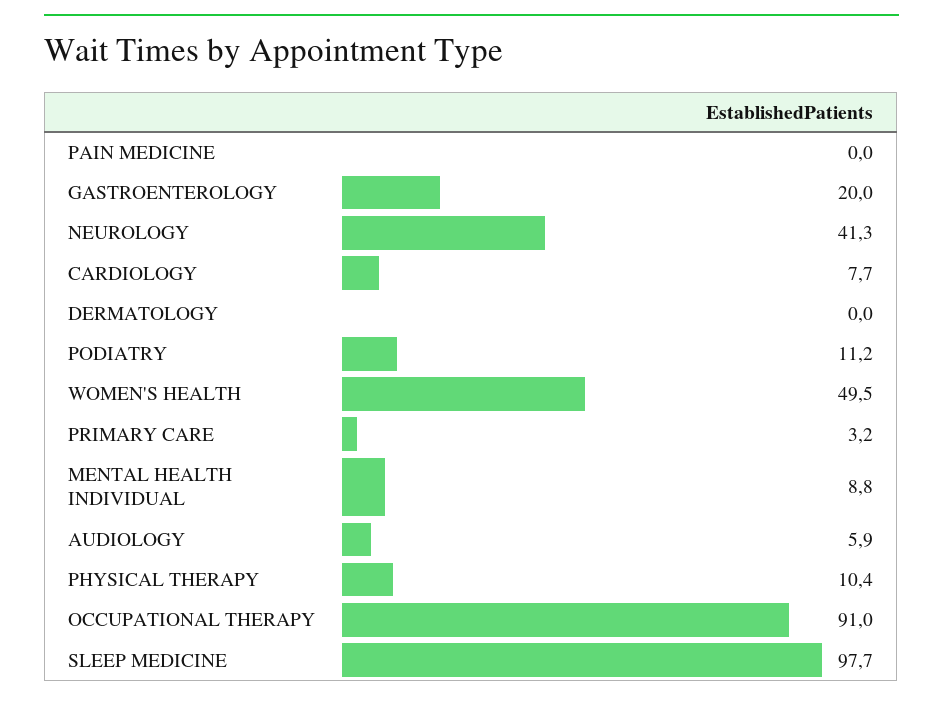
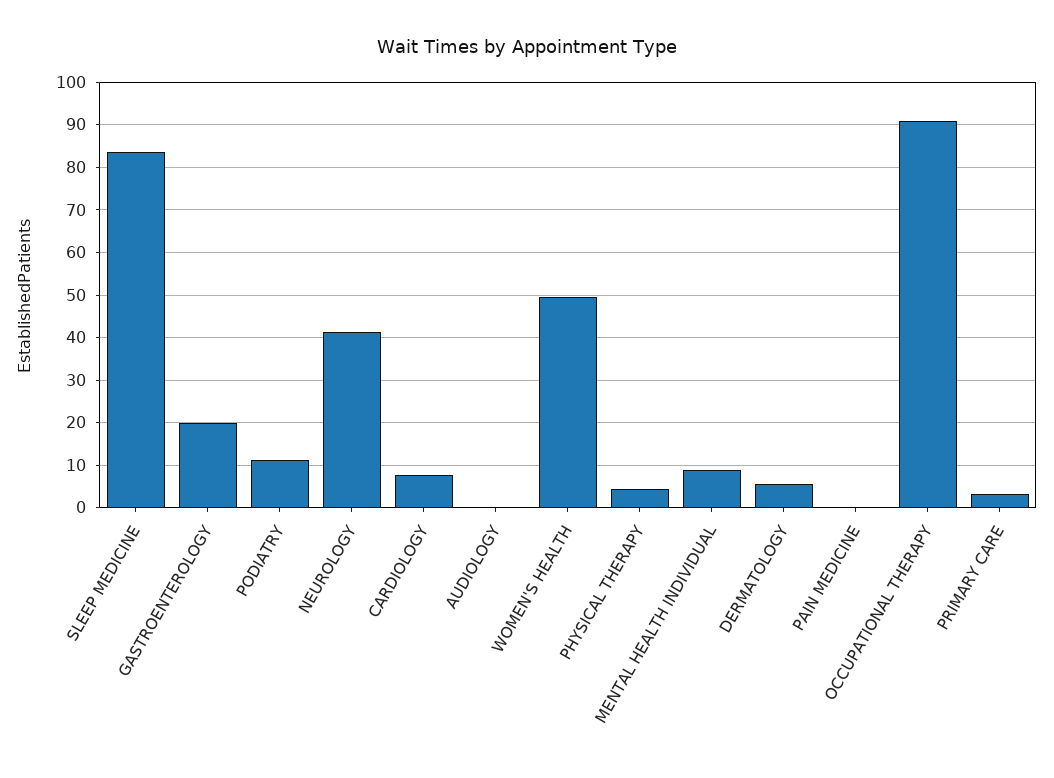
DERMATOLOGY: 0 -> 6
AUDIOLOGY: 5.9 -> 0
PHYSICAL THERAPY: 10.4 -> 4
SLEEP MEDICINE: 97.7 -> 84

